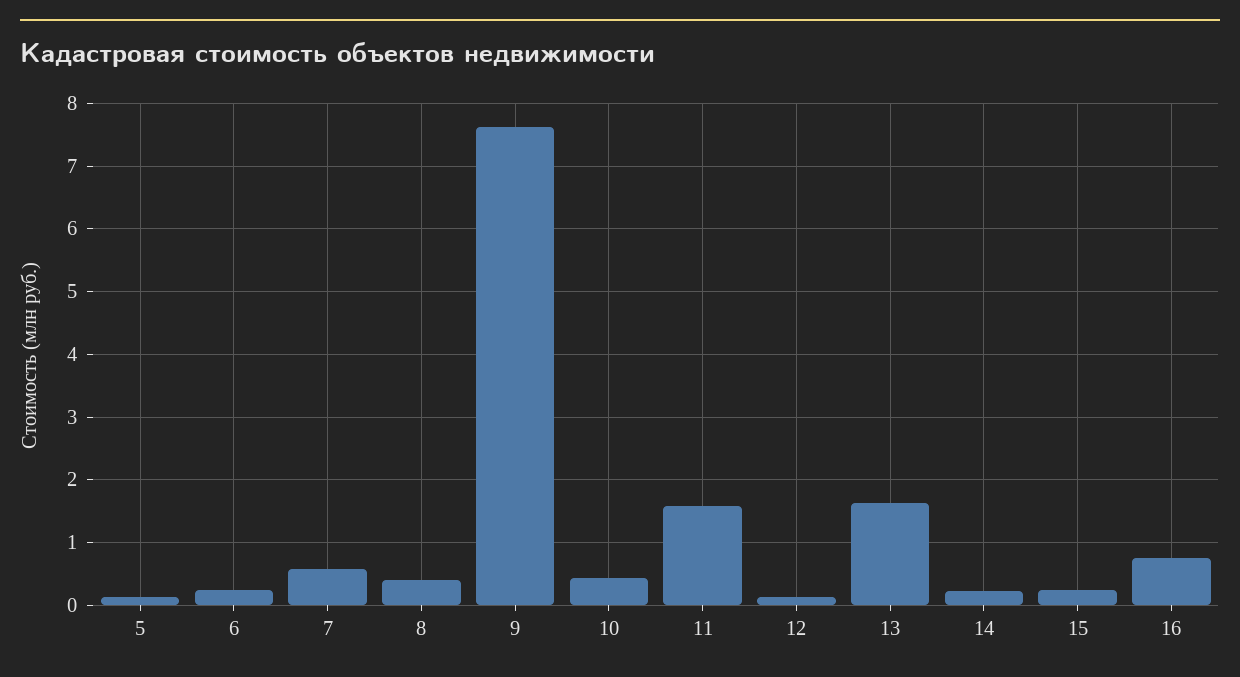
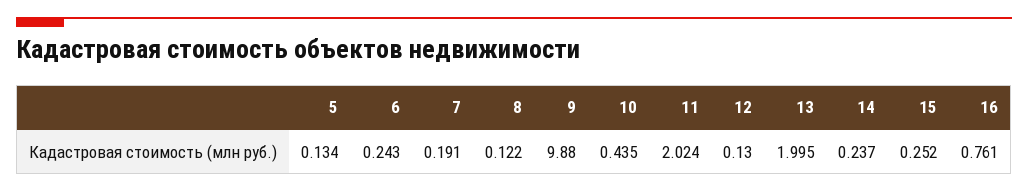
7: 0.6 -> 0.191
8: 0.4 -> 0.122
9: 7.6 -> 9.88
11: 1.6 -> 2.024
13: 1.6 -> 1.995

